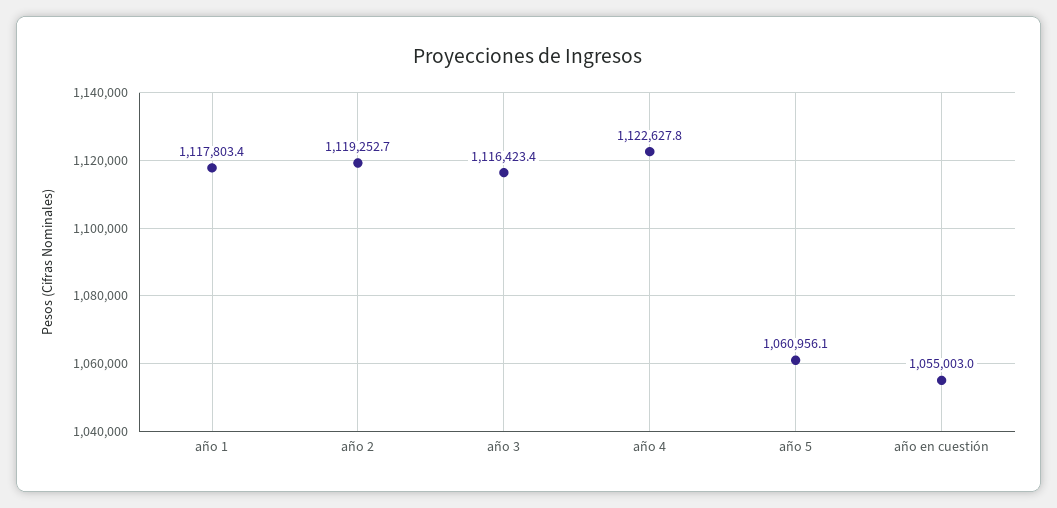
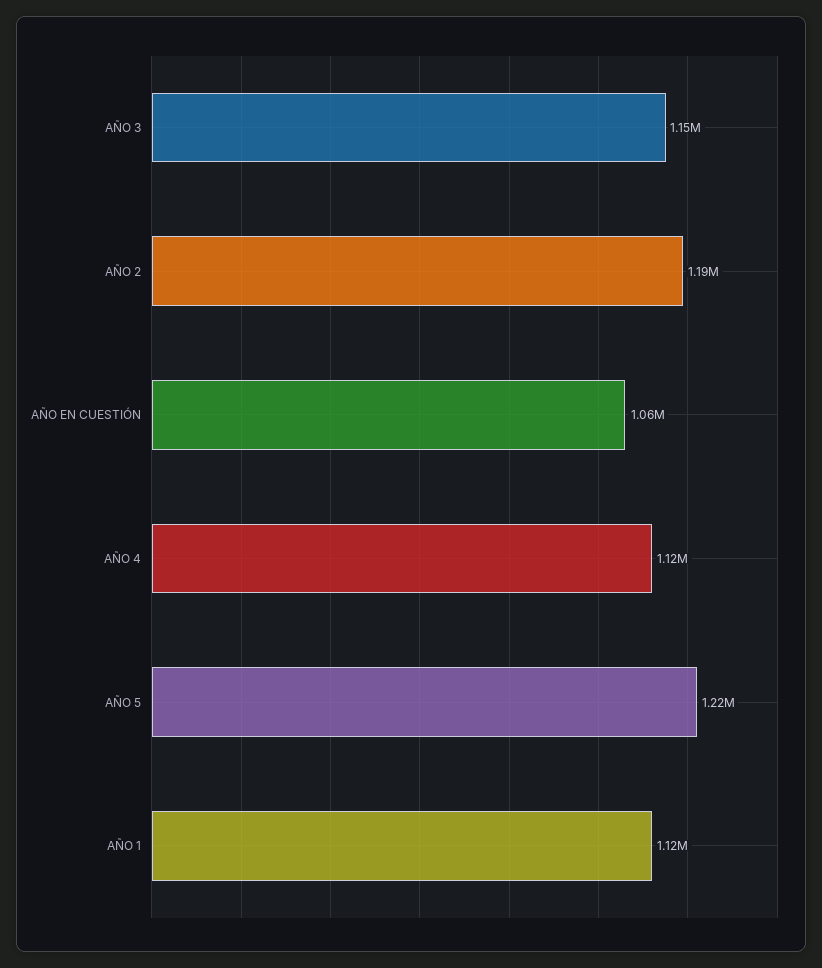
año 2: 1119252.7 -> 1190000
año 3: 1116423.4 -> 1150000
año 5: 1060956.1 -> 1220000

